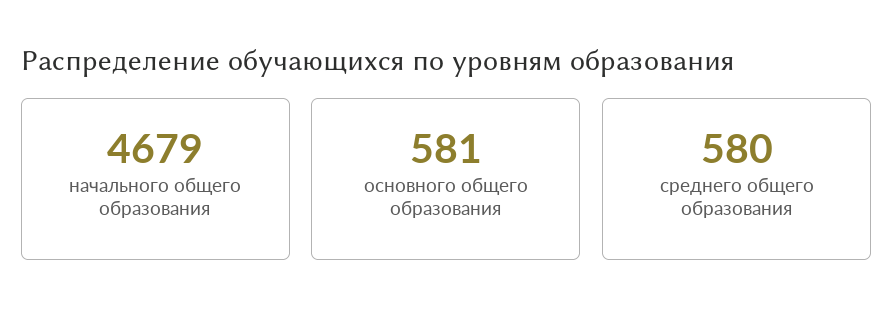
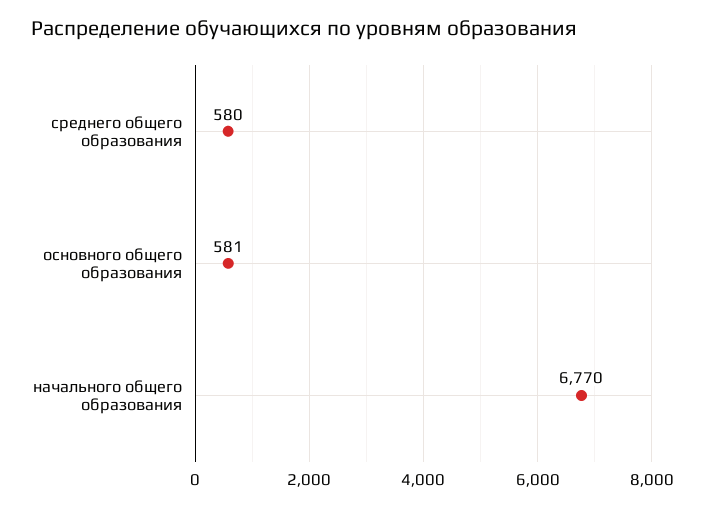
начального общего образования: 4679 -> 6770

